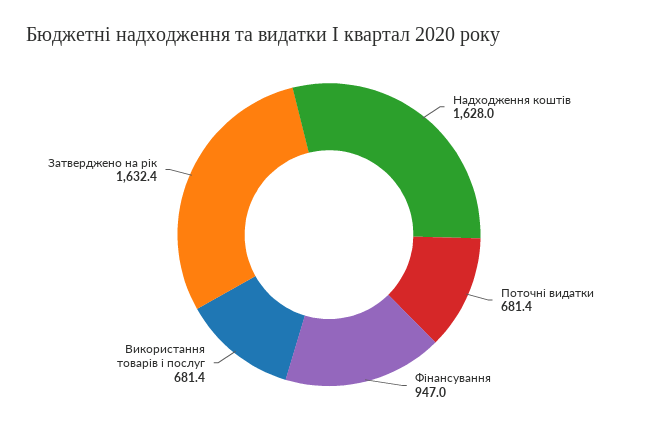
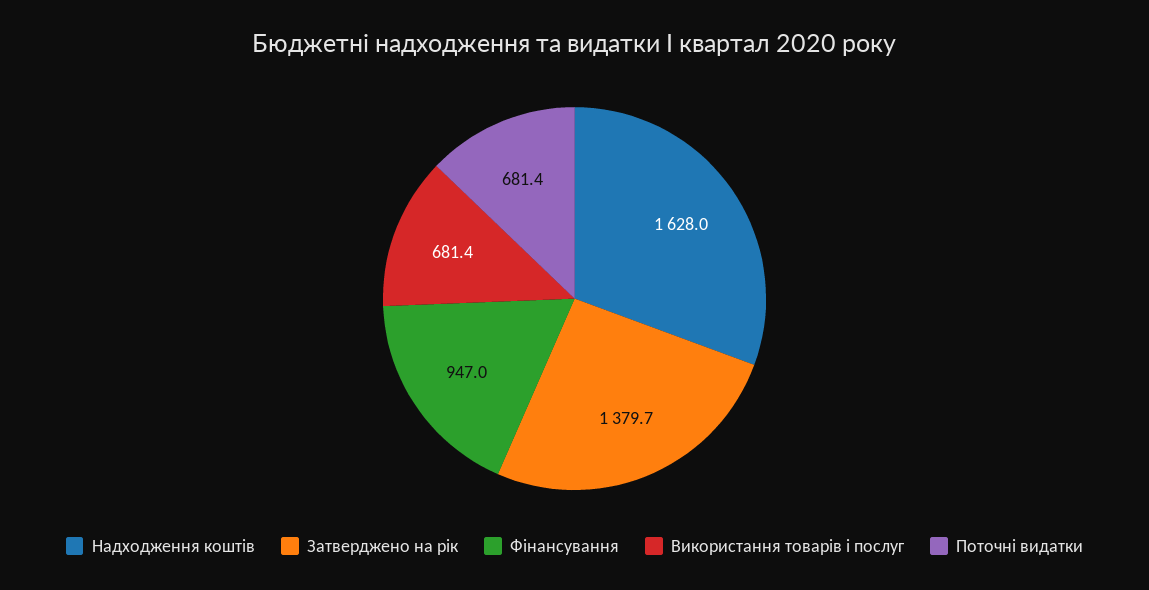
Затверджено на рік: 1632.4 -> 1379.7

